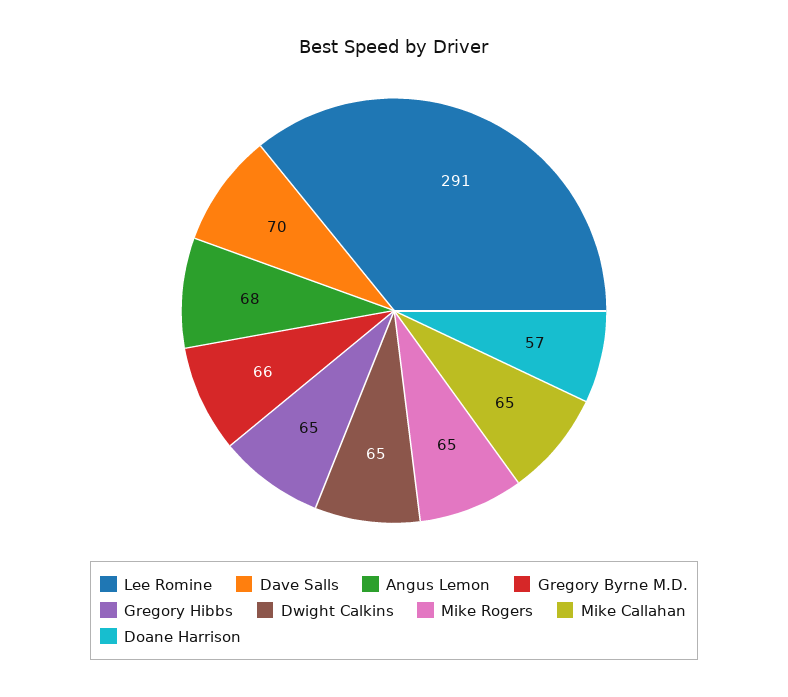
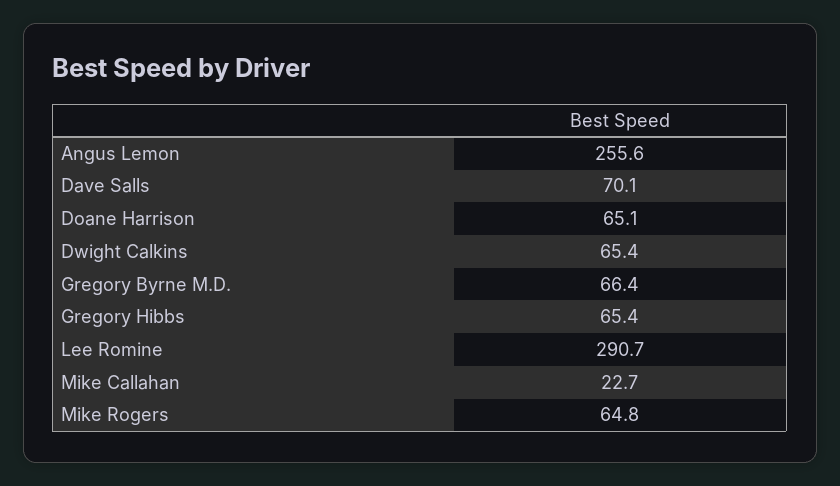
Angus Lemon: 68 -> 255.6
Mike Callahan: 65 -> 22.7
Doane Harrison: 57 -> 65.1

